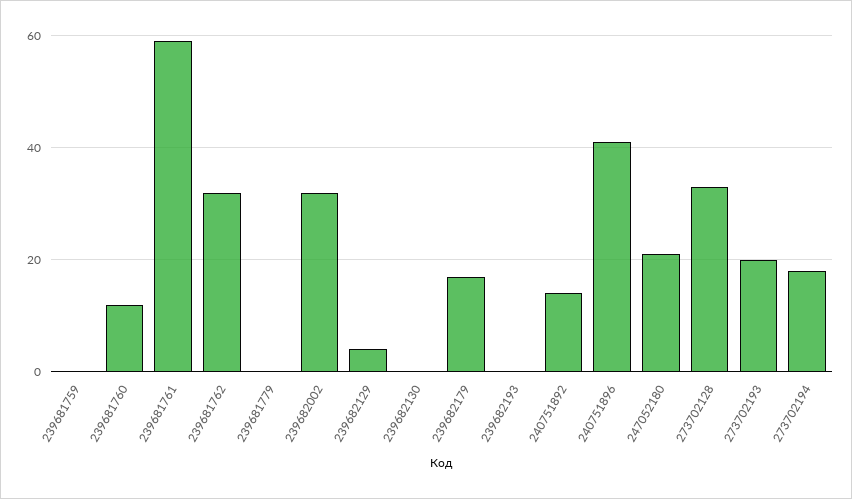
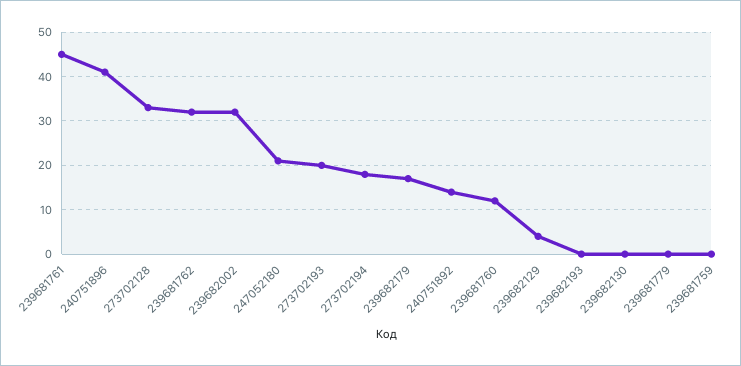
239681761: 60 -> 45

